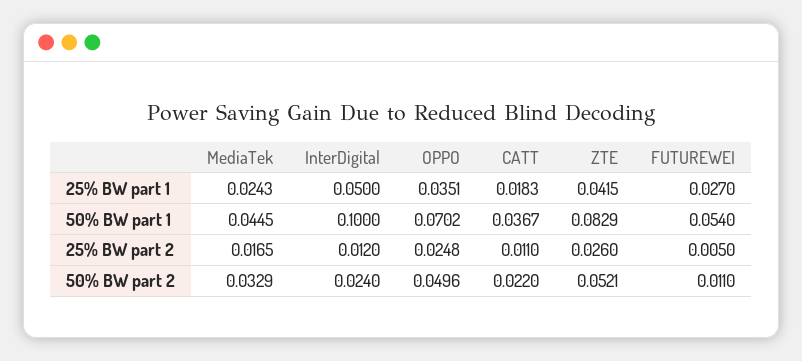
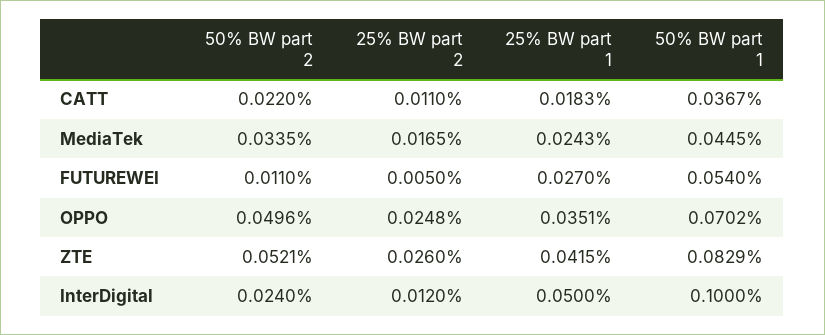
MediaTek, 50% BW part 2: 0.0329 -> 0.0335

